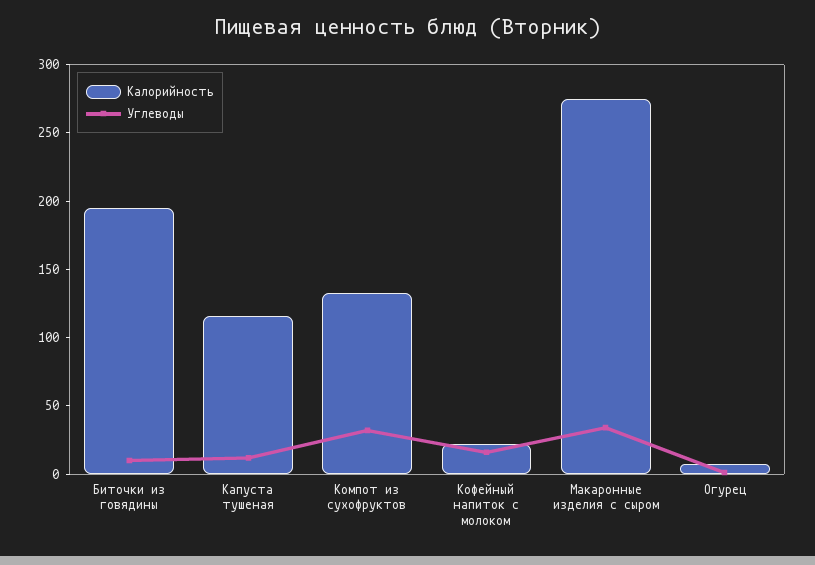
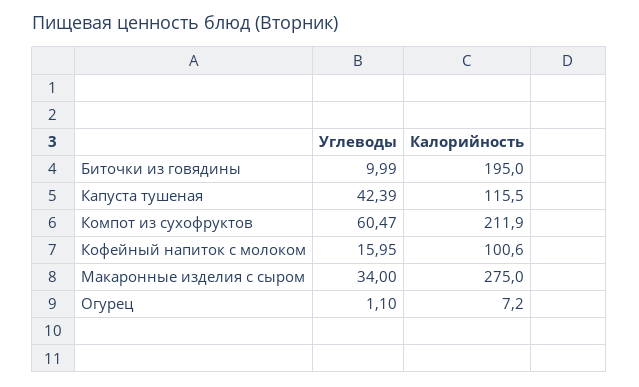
Углеводы, Капуста тушеная: 10 -> 42.39
Калорийность, Компот из сухофруктов: 130 -> 211.9
Углеводы, Компот из сухофруктов: 30 -> 60.47
Калорийность, Кофейный напиток с молоком: 20 -> 100.6

